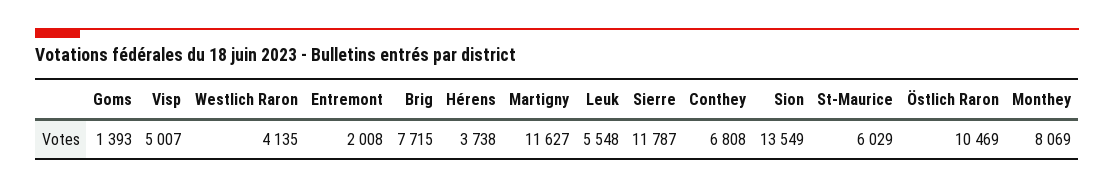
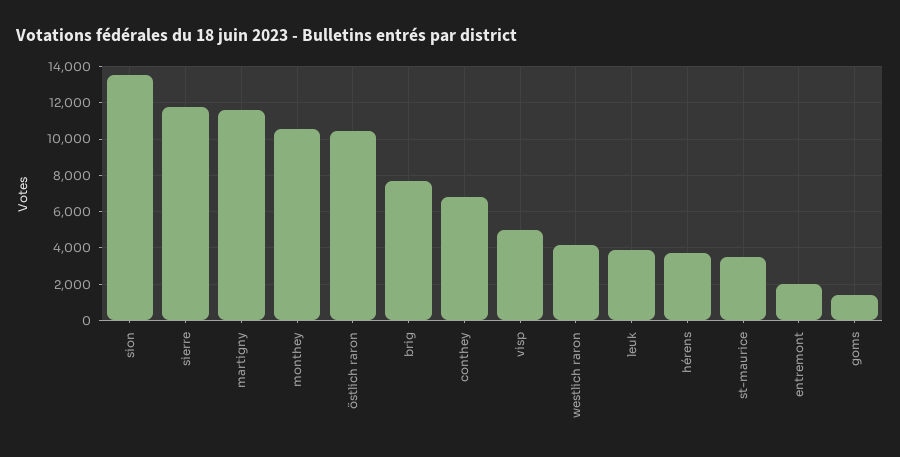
Leuk: 5548 -> 4000
St-Maurice: 6029 -> 3500
Monthey: 8069 -> 10500

